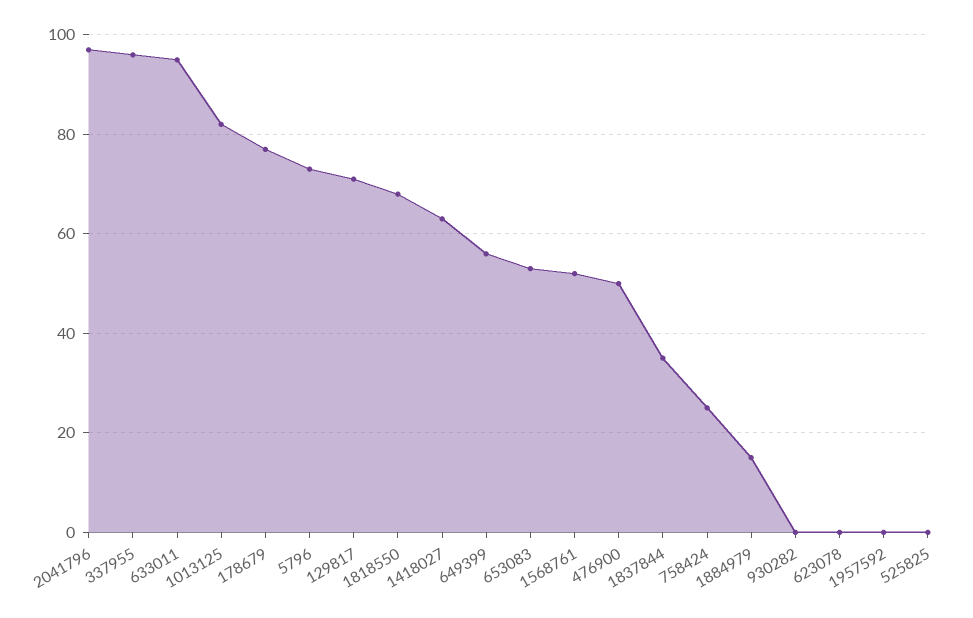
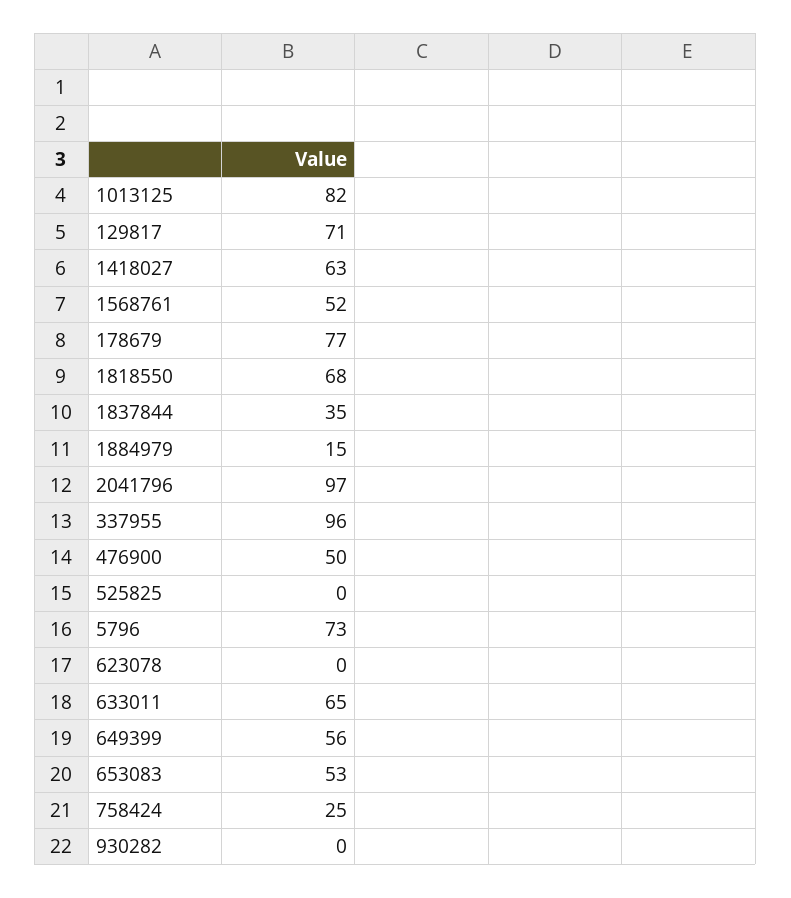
633011: 95 -> 65
1957592: 0 -> none

